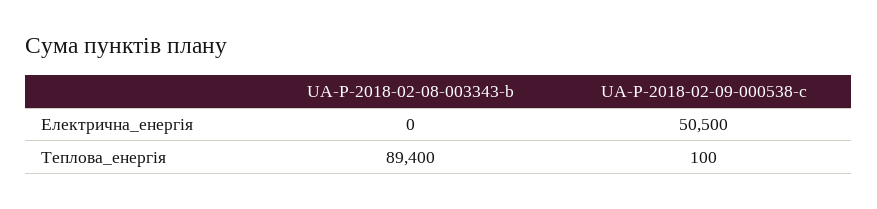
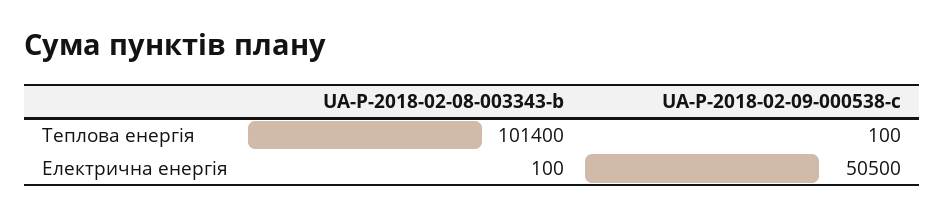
UA-P-2018-02-08-003343-b, Електрична_енергія: 0 -> 100
UA-P-2018-02-08-003343-b, Теплова_енергія: 89400 -> 101400

